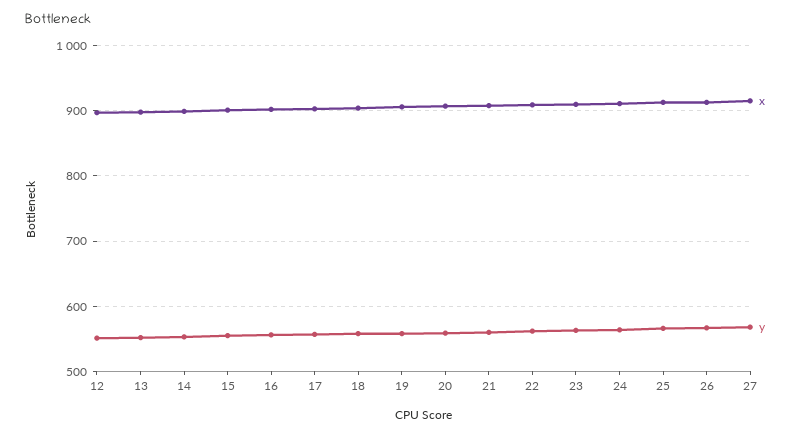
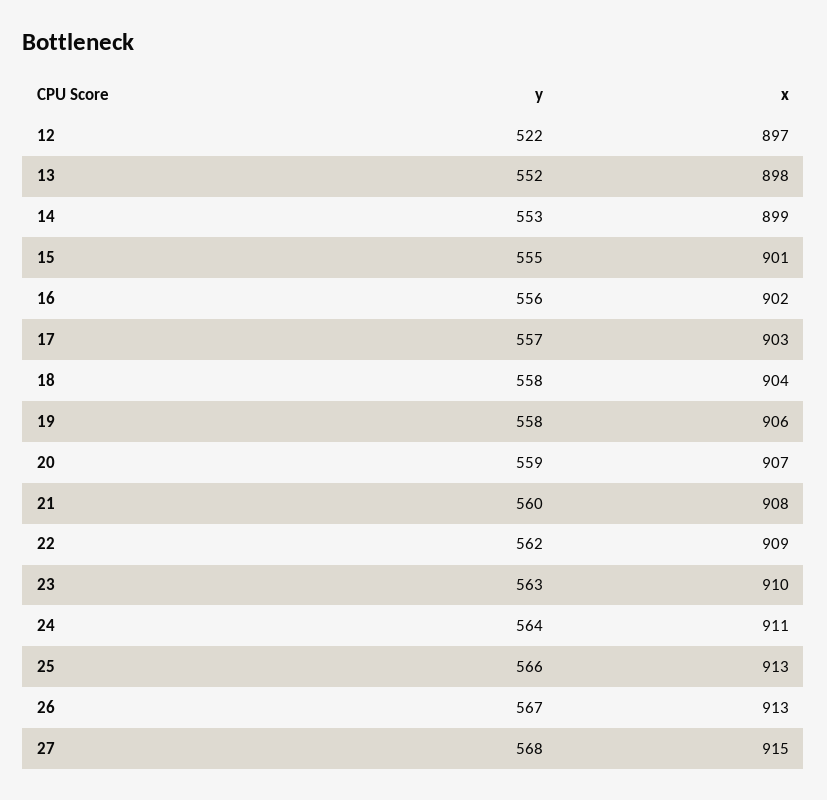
y, 12: 550 -> 522

